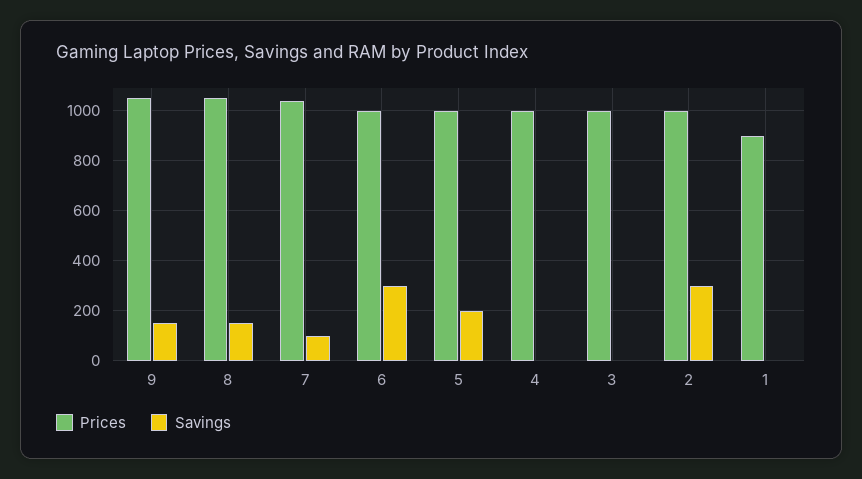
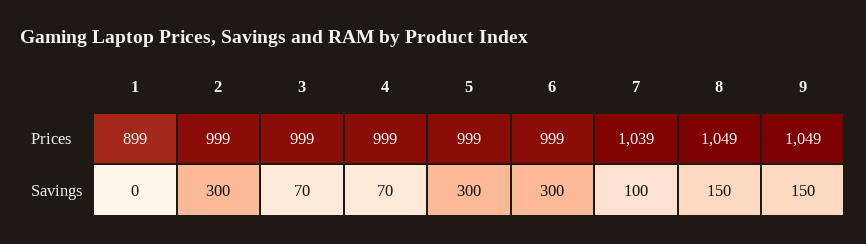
Savings, 5: 200 -> 300
Savings, 4: 0 -> 70
Savings, 3: 0 -> 70

